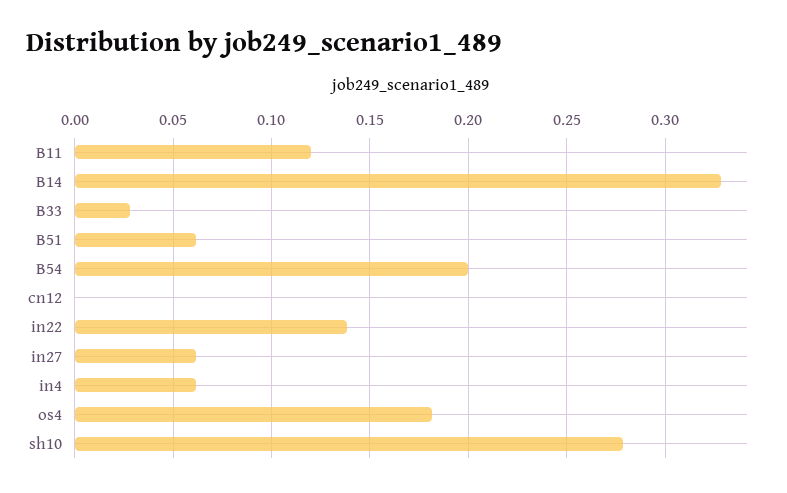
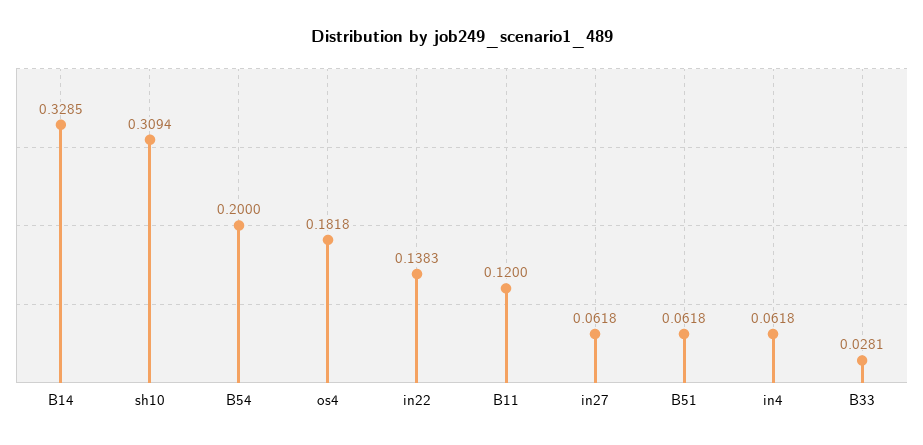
cn12: 0 -> none
sh10: 0.28 -> 0.3094

